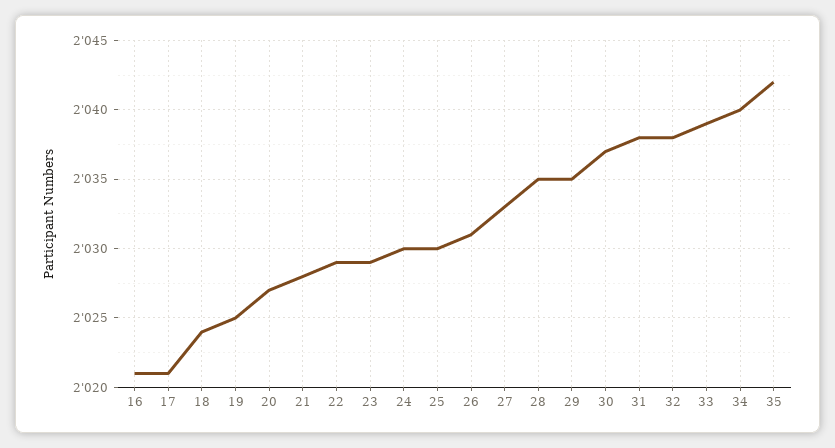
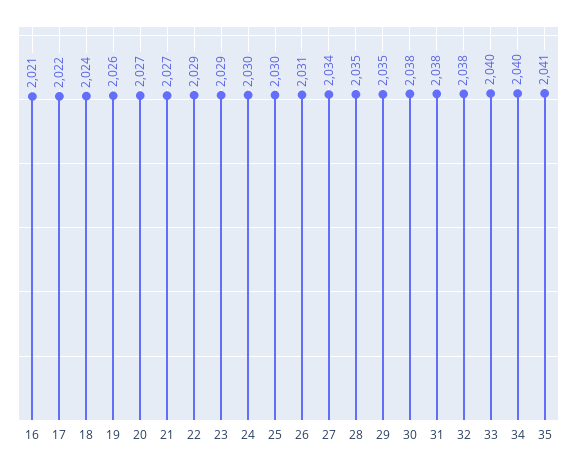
17: 2021 -> 2022
19: 2025 -> 2026
21: 2028 -> 2027
27: 2033 -> 2034
30: 2037 -> 2038
33: 2039 -> 2040
35: 2042 -> 2041

